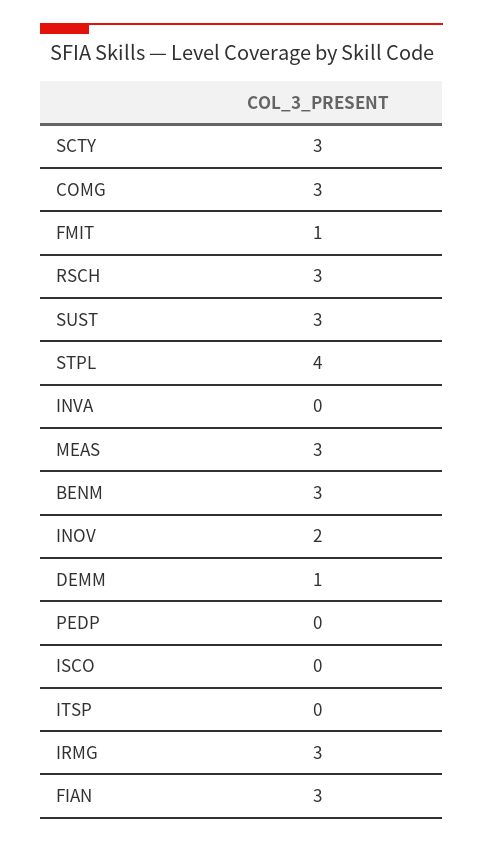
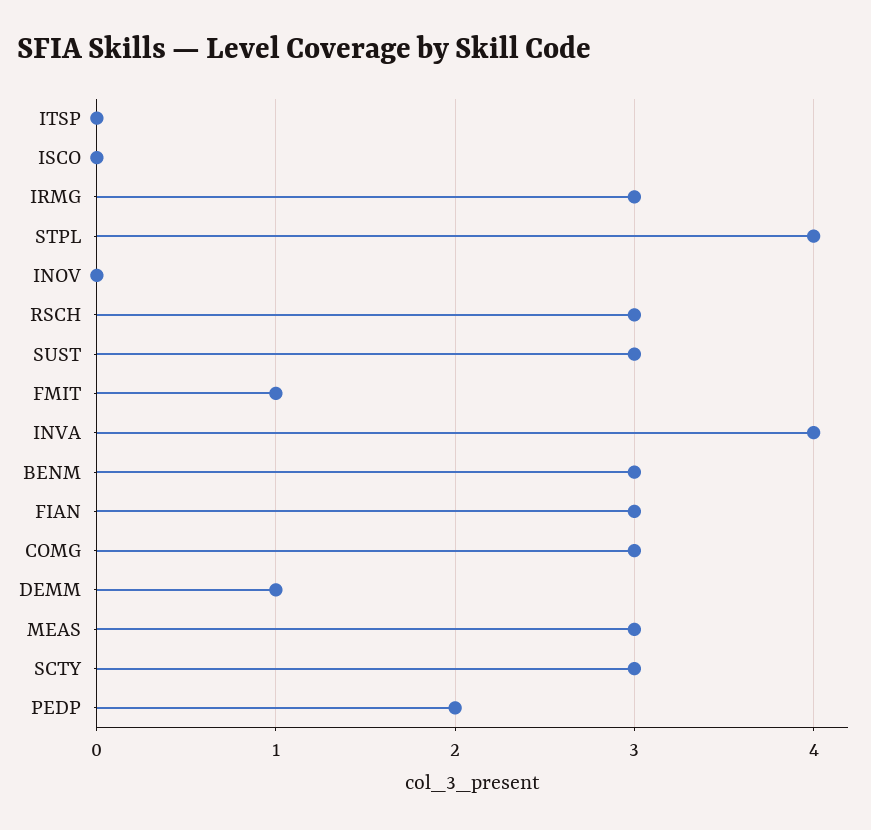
INVA: 0 -> 4
INOV: 2 -> 0
PEDP: 0 -> 2

